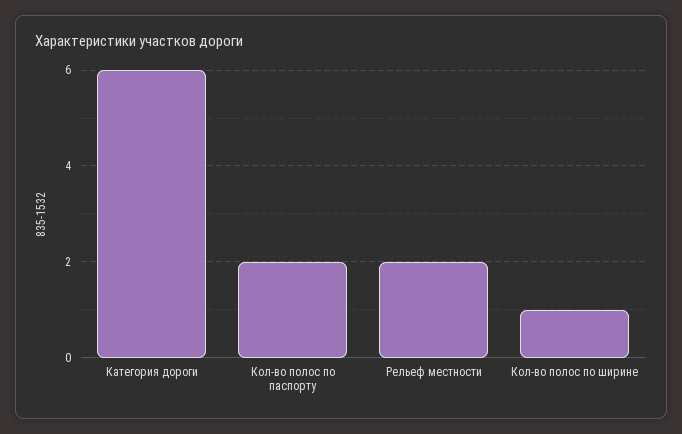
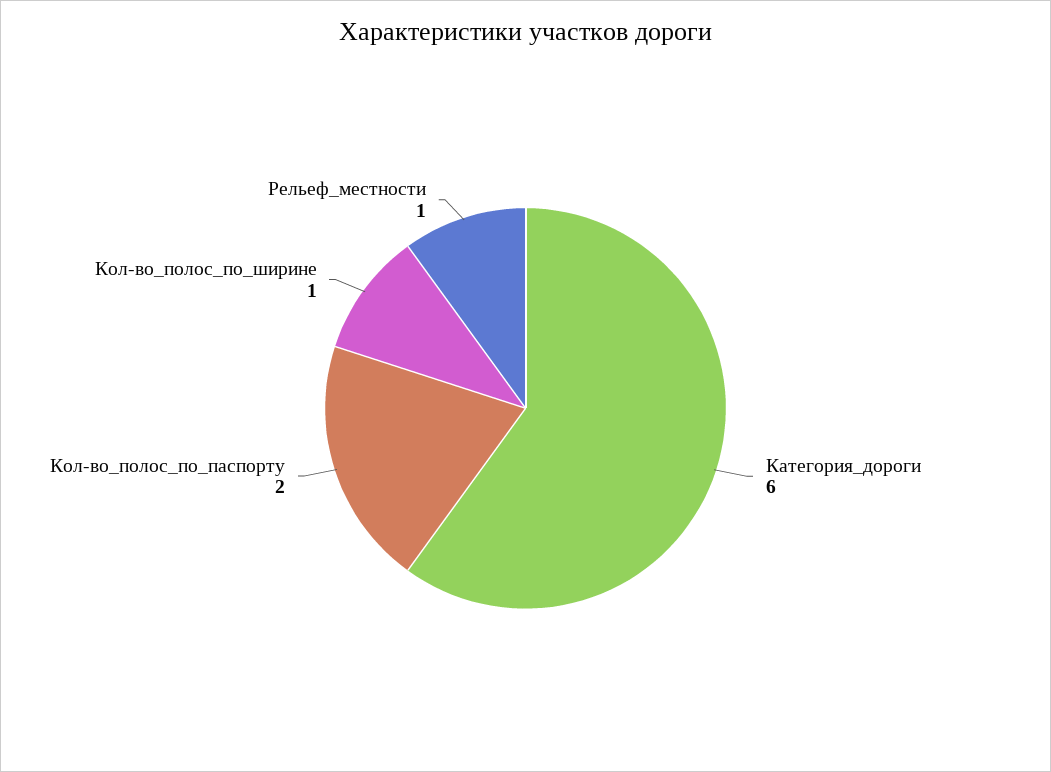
Рельеф местности: 2 -> 1

